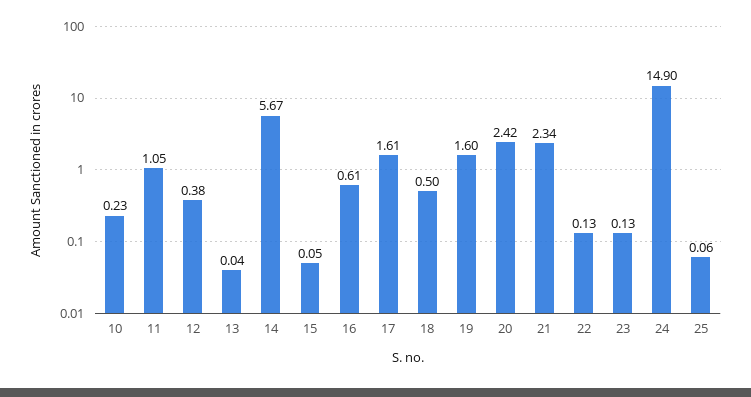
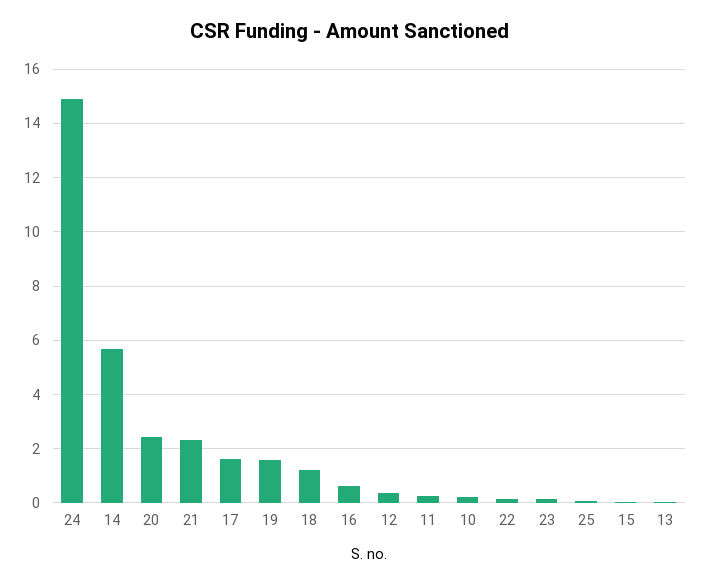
11: 1.05 -> 0.25
18: 0.5 -> 1.25

